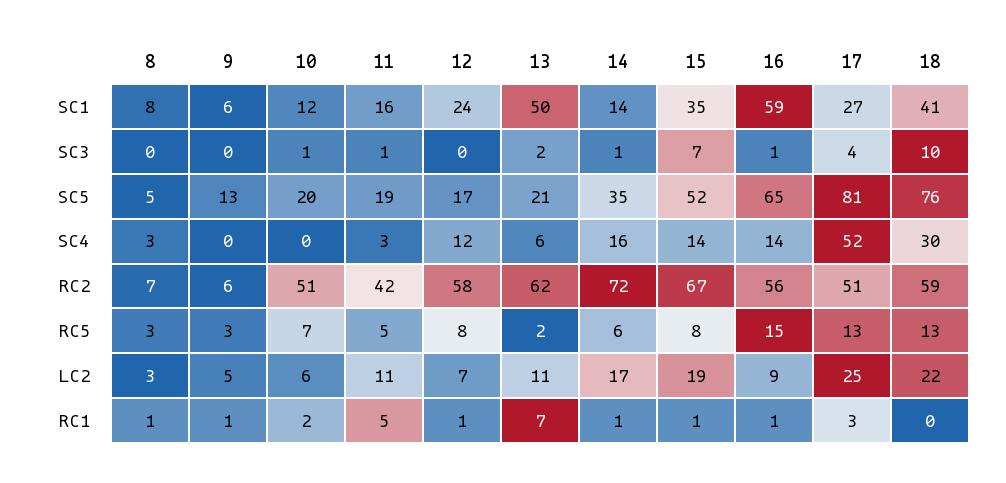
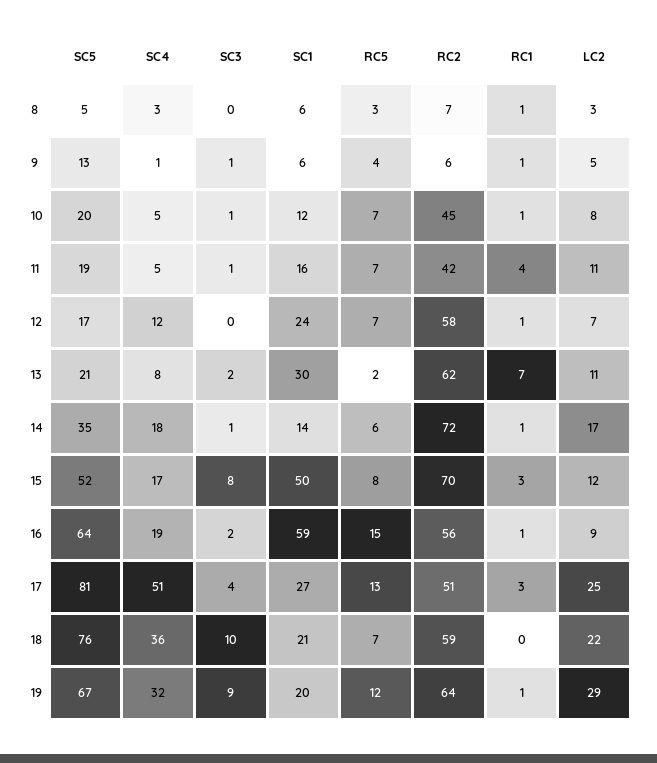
8, SC1: 8 -> 6
13, SC1: 50 -> 30
15, SC1: 35 -> 50
18, SC1: 41 -> 21
9, SC3: 0 -> 1
15, SC3: 7 -> 8
16, SC3: 1 -> 2
16, SC5: 65 -> 64
9, SC4: 0 -> 1
10, SC4: 0 -> 5
11, SC4: 3 -> 5
13, SC4: 6 -> 8
14, SC4: 16 -> 18
15, SC4: 14 -> 17
16, SC4: 14 -> 19
17, SC4: 52 -> 51
18, SC4: 30 -> 36
10, RC2: 51 -> 45
15, RC2: 67 -> 70
9, RC5: 3 -> 4
11, RC5: 5 -> 7
12, RC5: 8 -> 7
18, RC5: 13 -> 7
10, LC2: 6 -> 8
15, LC2: 19 -> 12
10, RC1: 2 -> 1
11, RC1: 5 -> 4
15, RC1: 1 -> 3
19, SC5: none -> 67
19, SC4: none -> 32
19, SC3: none -> 9
19, SC1: none -> 20
19, RC5: none -> 12
19, RC2: none -> 64
19, RC1: none -> 1
19, LC2: none -> 29

